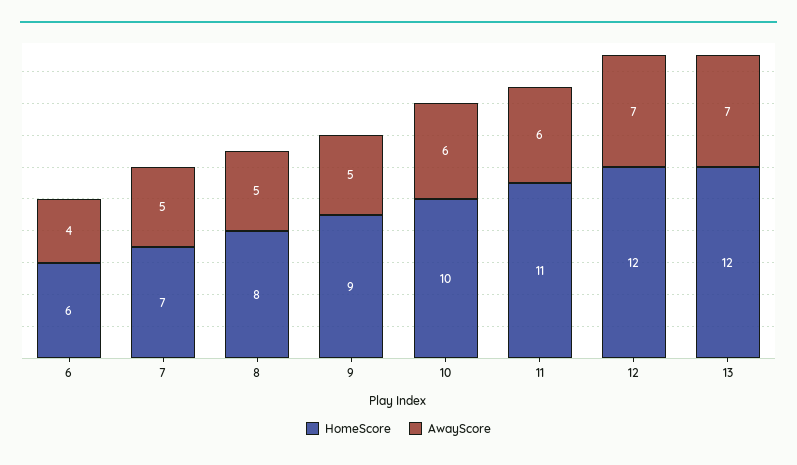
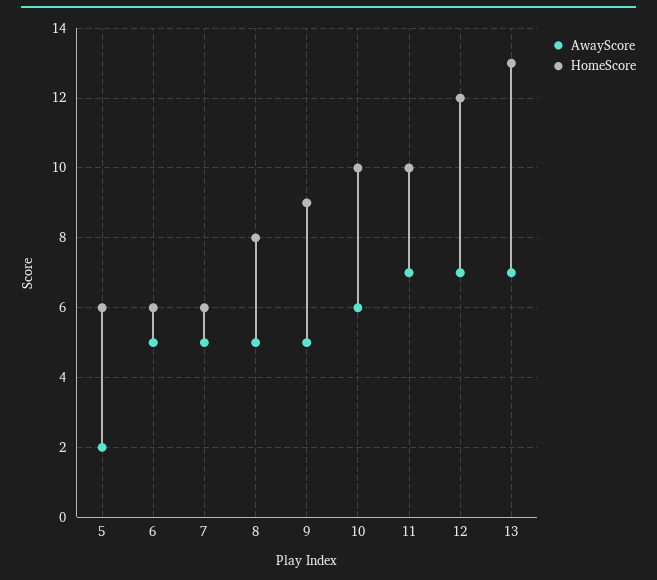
AwayScore, 6: 4 -> 5
HomeScore, 7: 7 -> 6
HomeScore, 11: 11 -> 10
AwayScore, 11: 6 -> 7
HomeScore, 13: 12 -> 13
AwayScore, 5: none -> 2
HomeScore, 5: none -> 6

